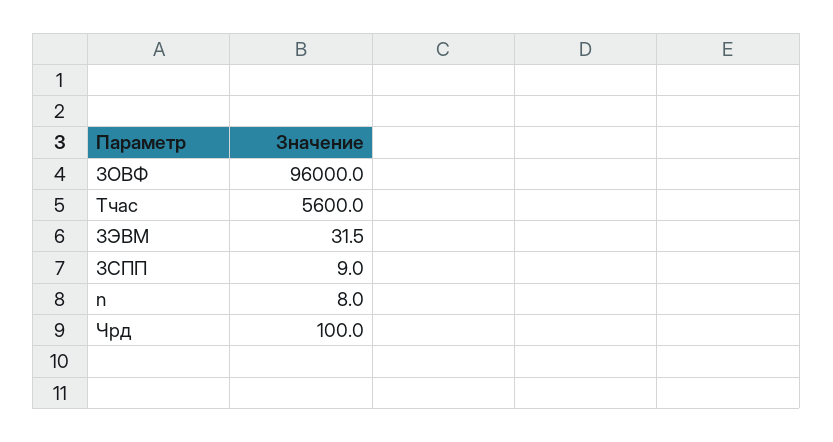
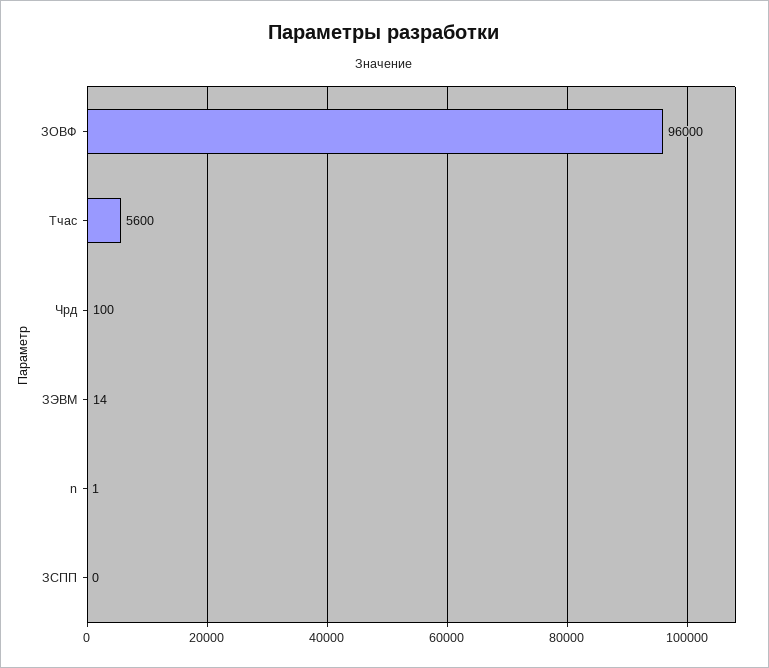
ЗЭВМ: 31.5 -> 14
ЗСПП: 9 -> 0
n: 8 -> 1

